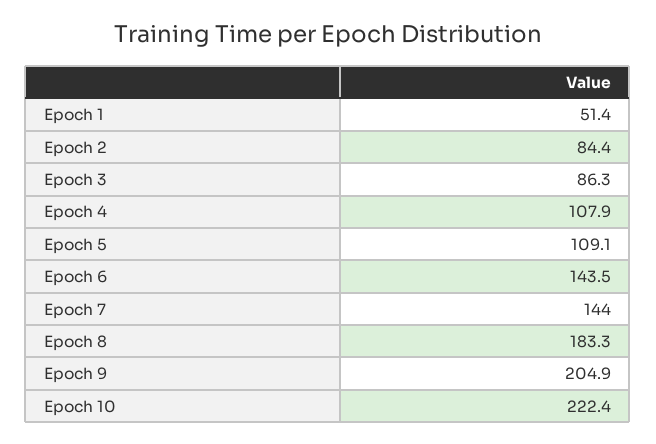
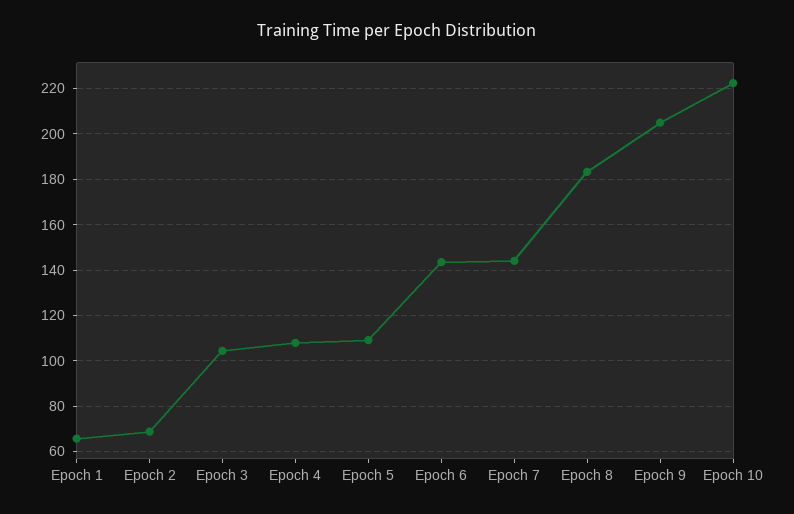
Epoch 1: 51.4 -> 65
Epoch 2: 84.4 -> 70
Epoch 3: 86.3 -> 105

